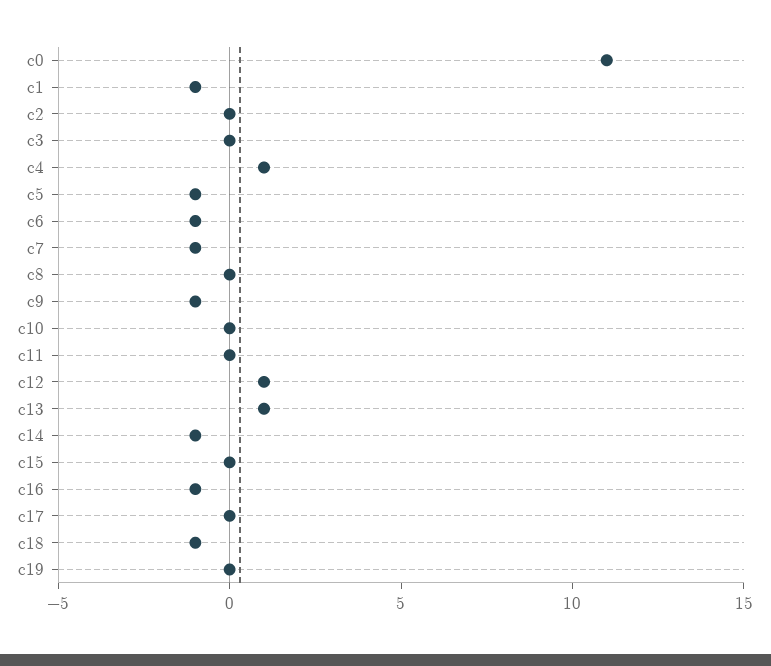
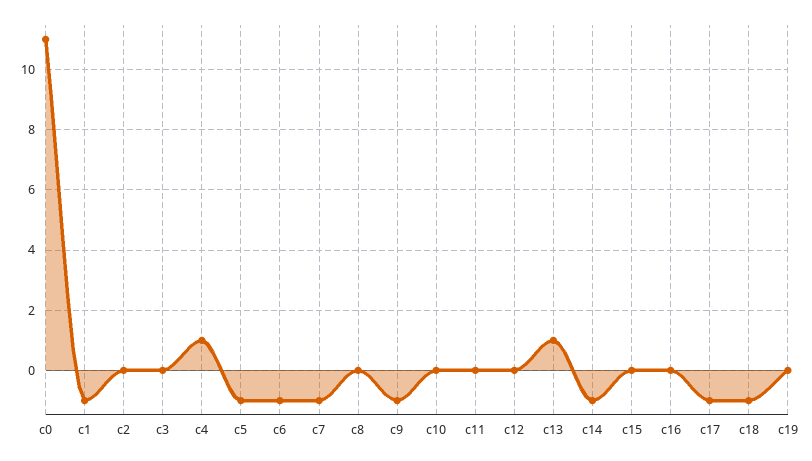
c12: 1 -> 0
c16: -1 -> 0
c17: 0 -> -1

